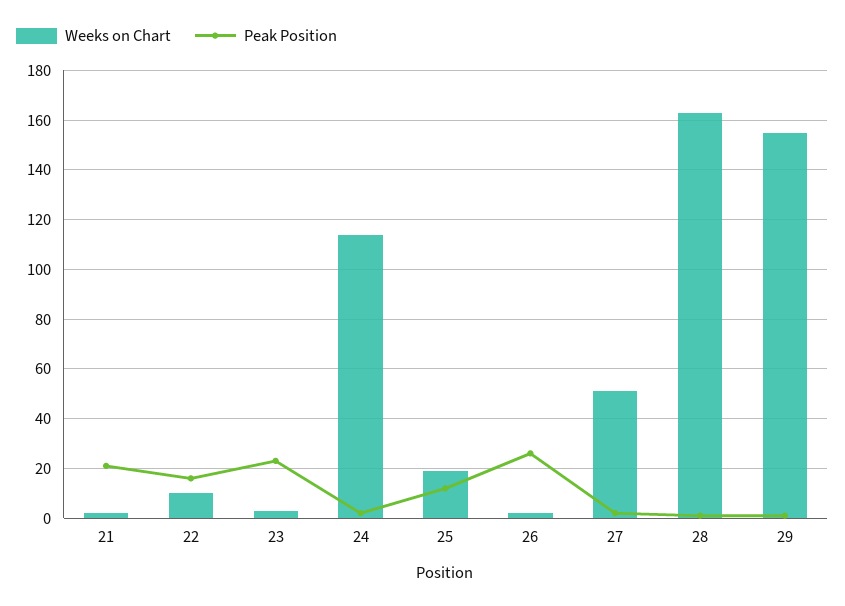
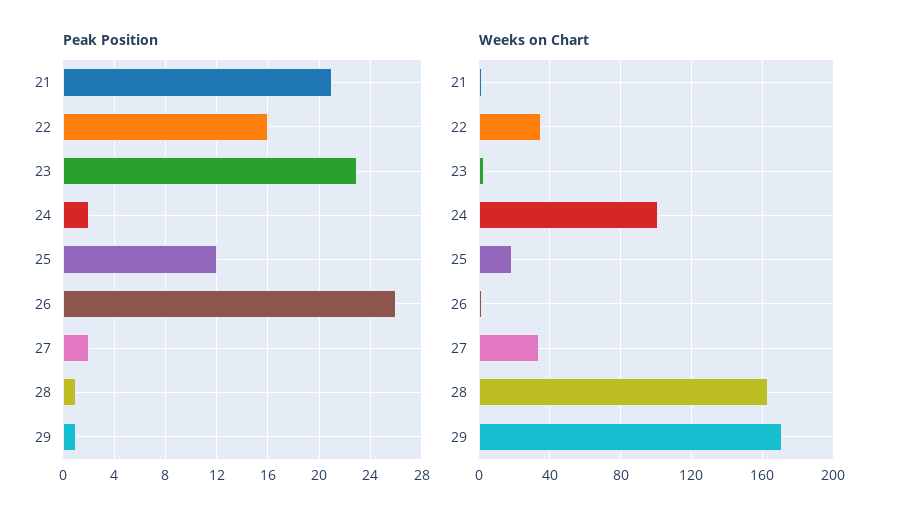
Weeks on Chart, 22: 10 -> 35
Weeks on Chart, 24: 115 -> 100
Weeks on Chart, 27: 50 -> 35
Weeks on Chart, 29: 155 -> 170

